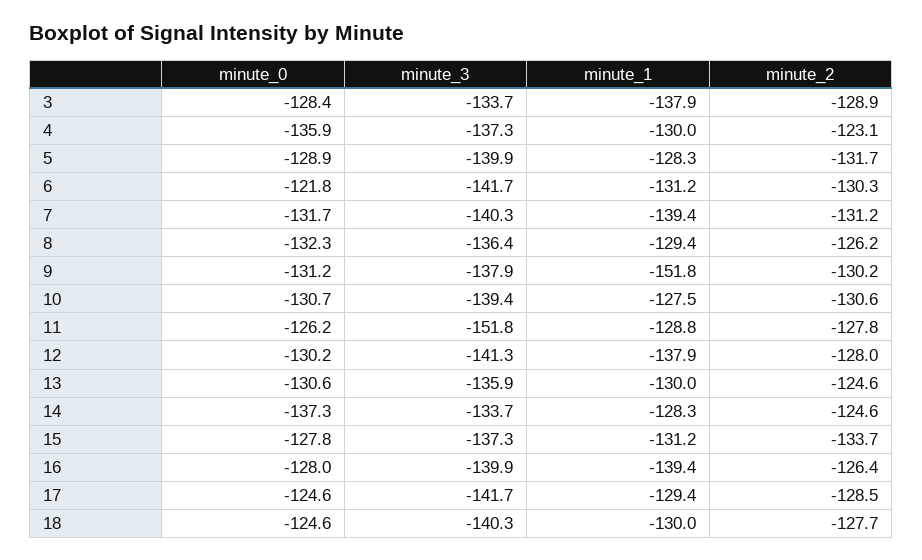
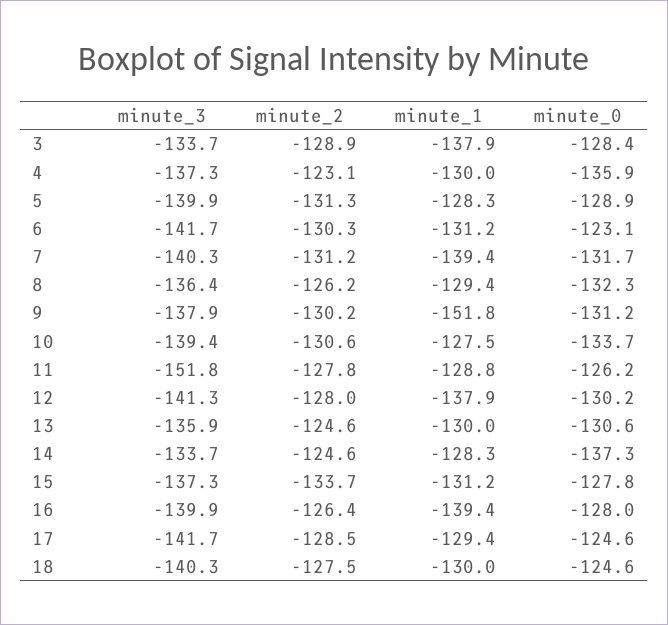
minute_2, 5: -131.7 -> -131.3
minute_0, 6: -121.8 -> -123.1
minute_0, 10: -130.7 -> -133.7
minute_2, 18: -127.7 -> -127.5

